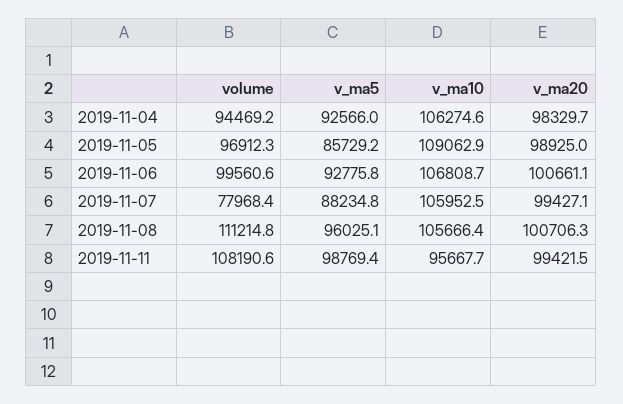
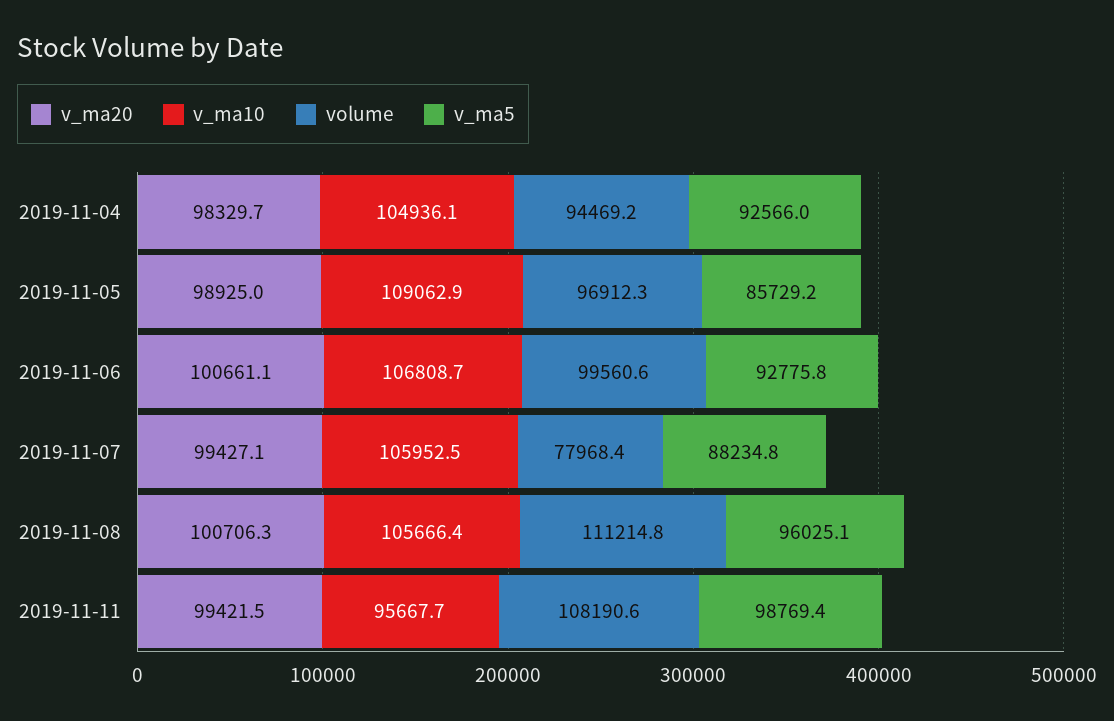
v_ma10, 2019-11-04: 106274.6 -> 104936.1

